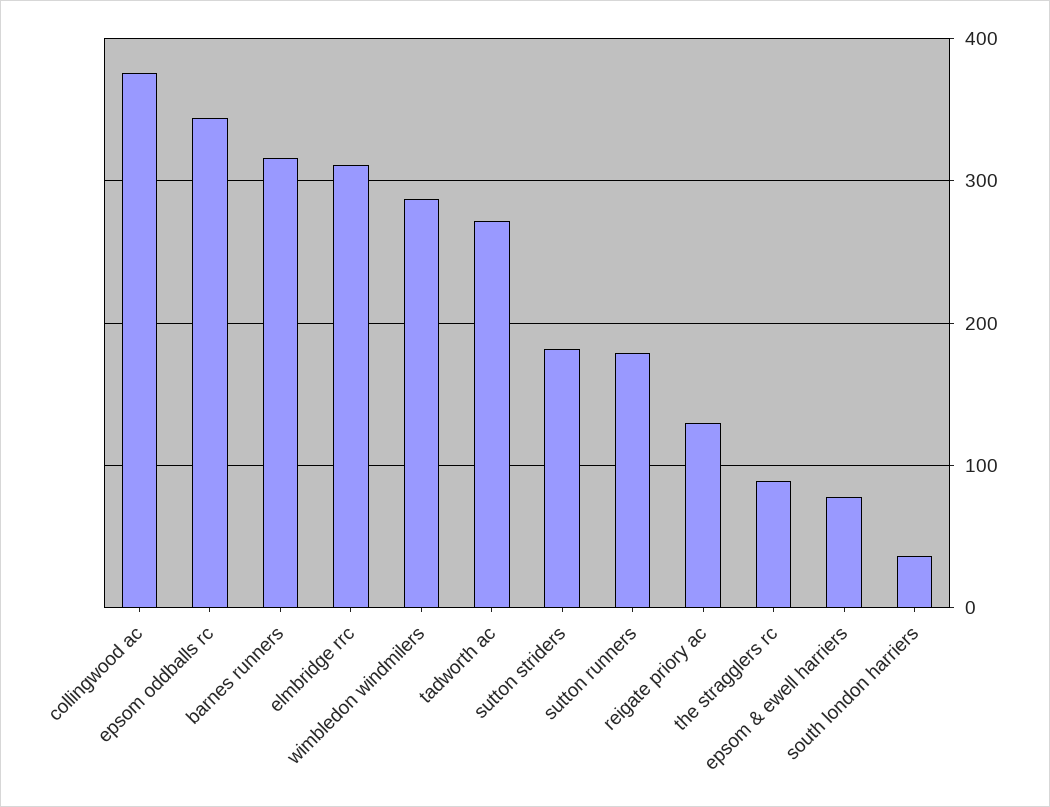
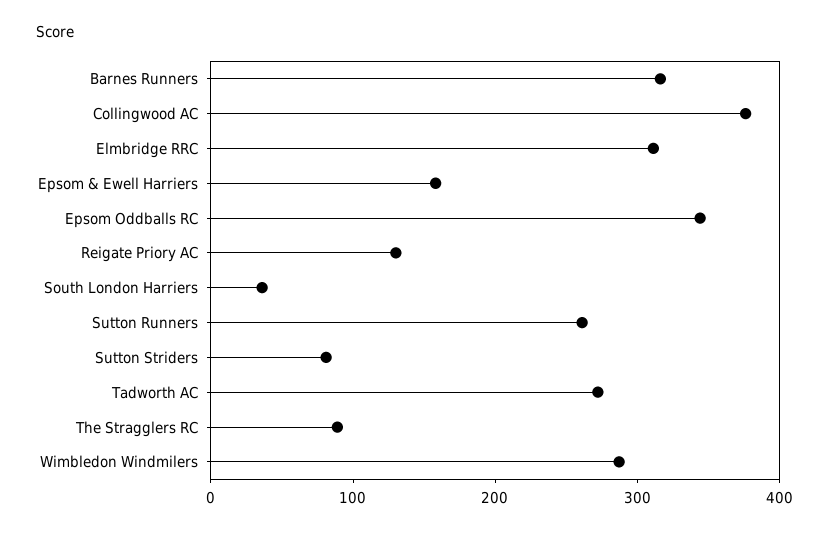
sutton striders: 180 -> 80
sutton runners: 180 -> 260
epsom & ewell harriers: 80 -> 160

